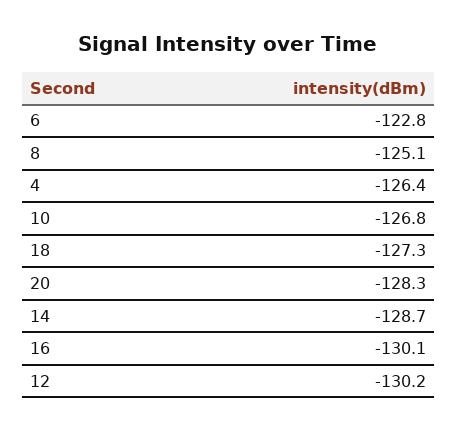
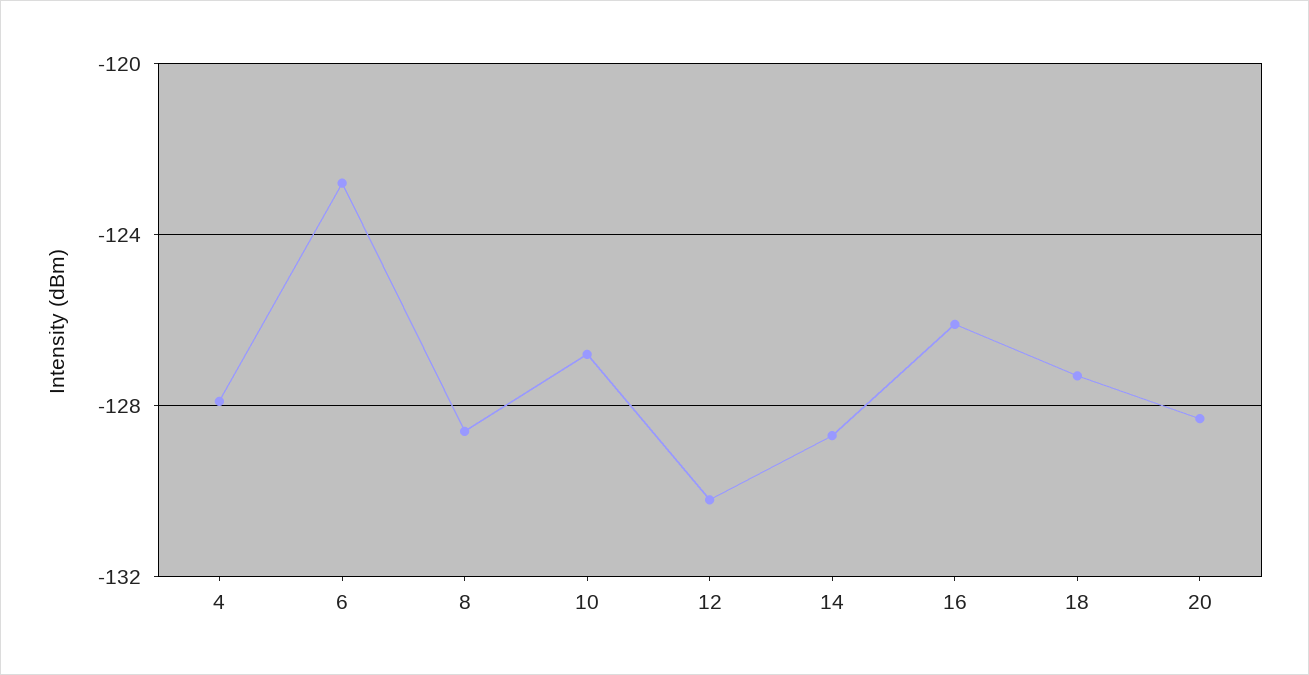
8: -125.1 -> -128.5
4: -126.4 -> -128
16: -130.1 -> -126

